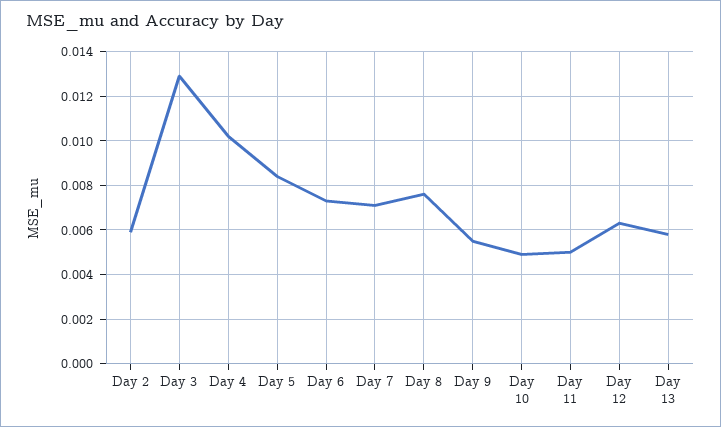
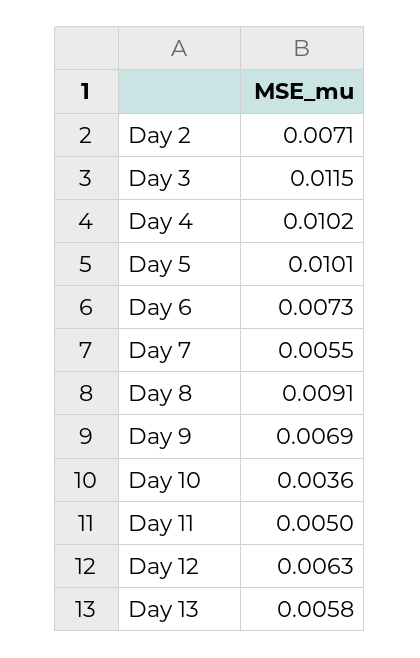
Day 2: 0.006 -> 0.0071
Day 3: 0.013 -> 0.0115
Day 5: 0.0085 -> 0.0101
Day 7: 0.007 -> 0.0055
Day 8: 0.0075 -> 0.0091
Day 9: 0.0055 -> 0.0069
Day 10: 0.005 -> 0.0036

